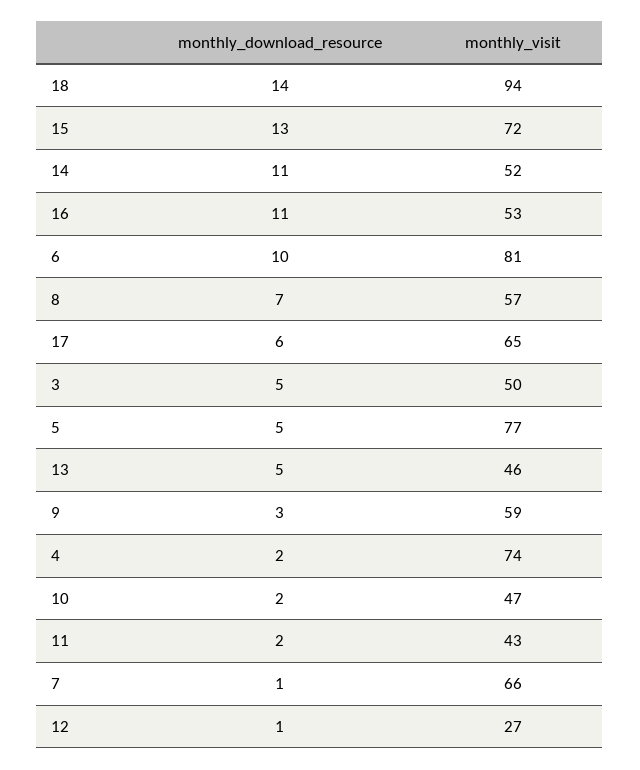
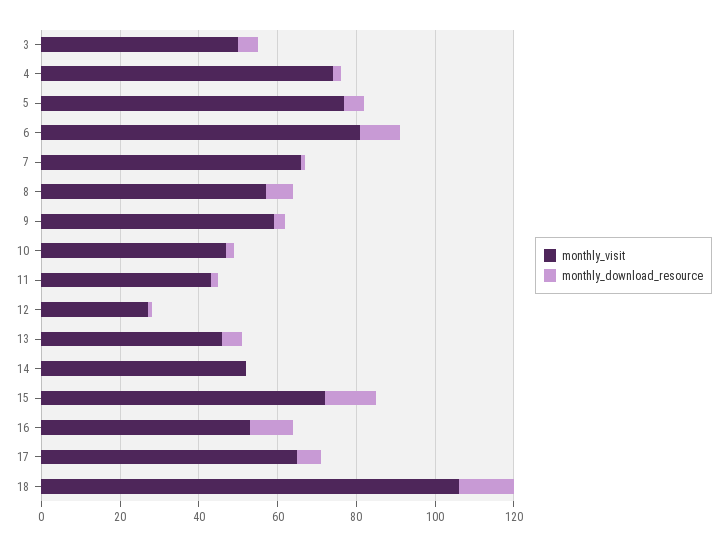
monthly_visit, 18: 94 -> 105
monthly_download_resource, 14: 11 -> 0

